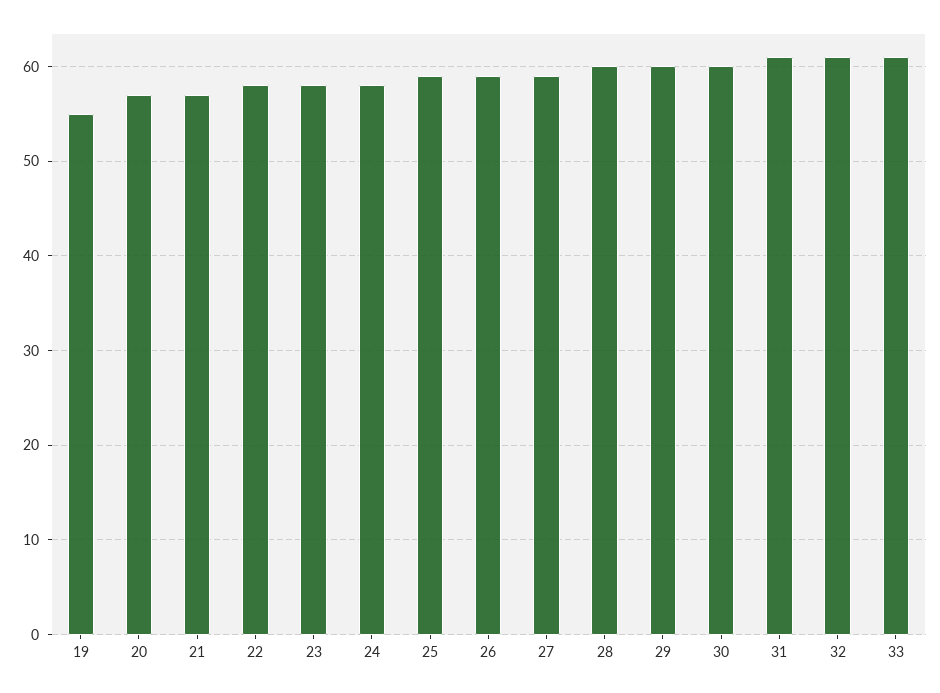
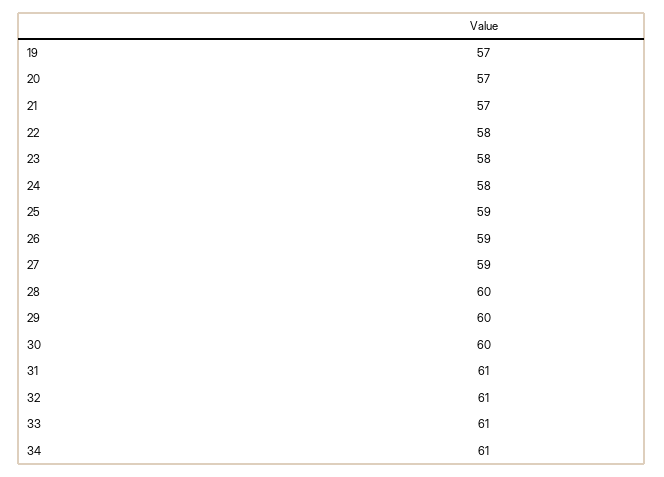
19: 55 -> 57
34: none -> 61

